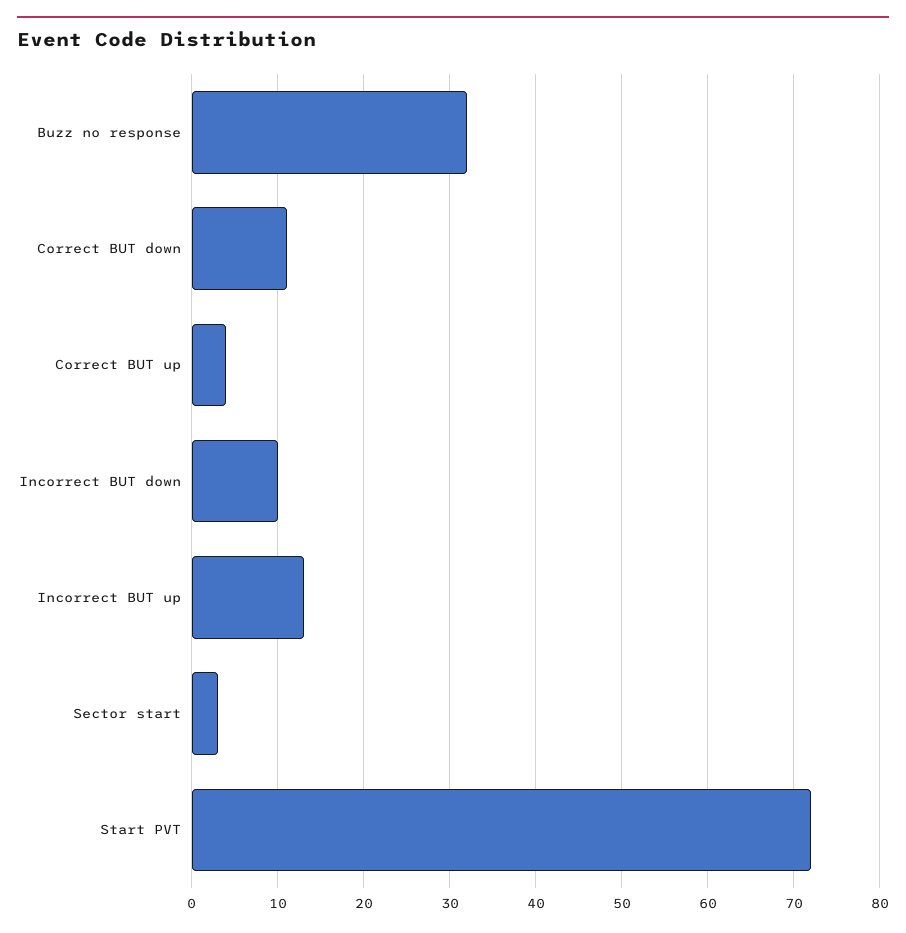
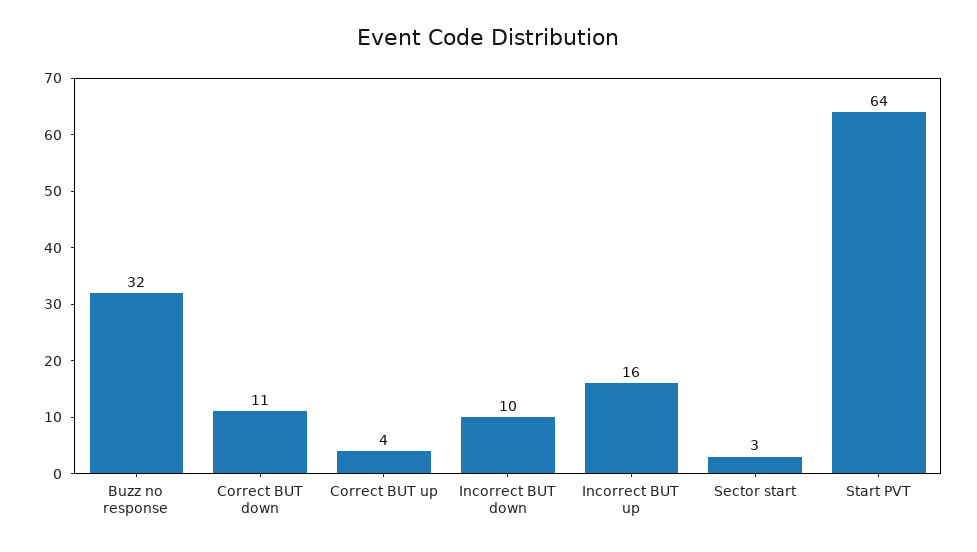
Incorrect BUT up: 13 -> 16
Start PVT: 72 -> 64

